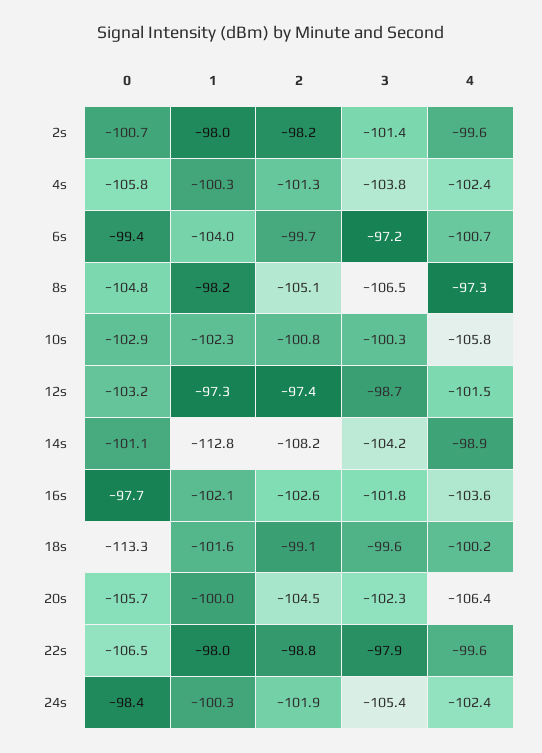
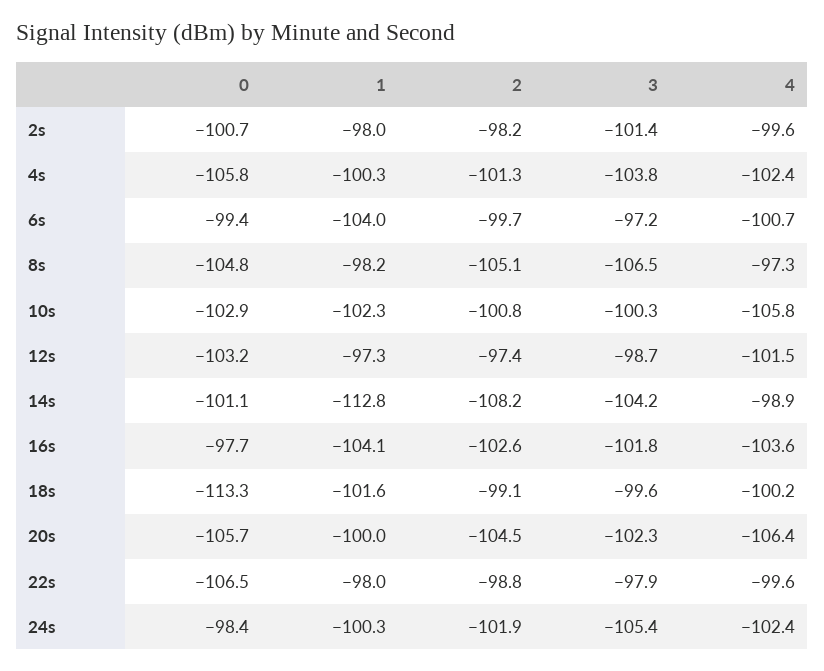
1, 16s: -102.1 -> -104.1

